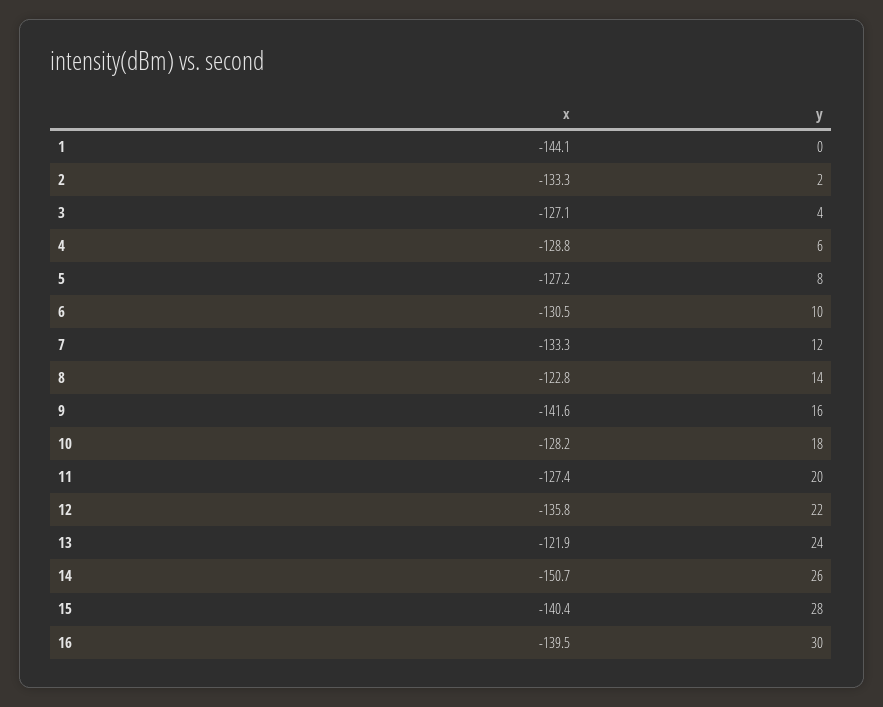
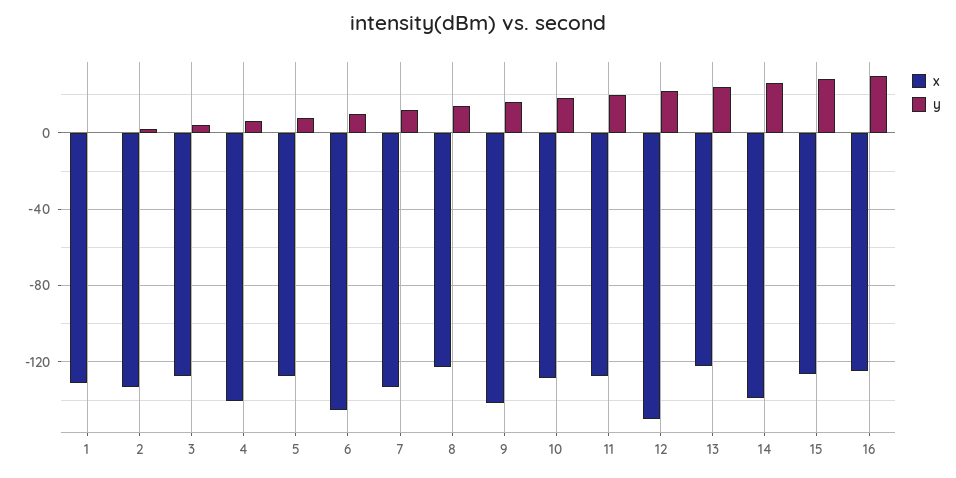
x, 1: -144.1 -> -130
x, 4: -128.8 -> -140
x, 6: -130.5 -> -145
x, 12: -135.8 -> -150
x, 14: -150.7 -> -140
x, 15: -140.4 -> -125
x, 16: -139.5 -> -125

